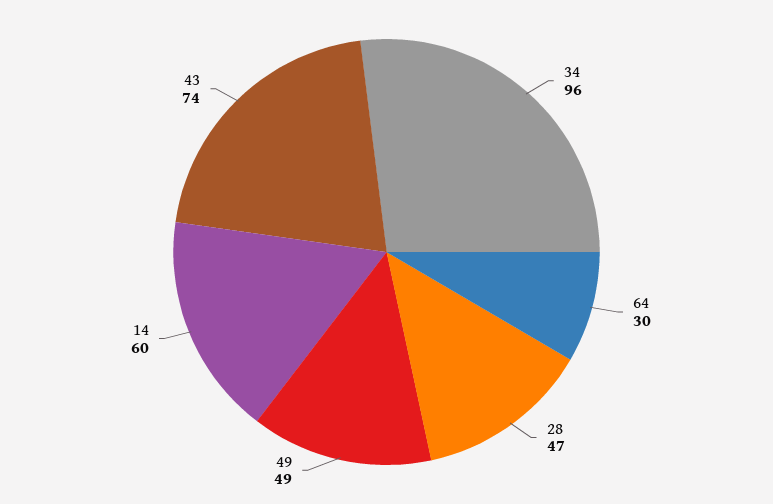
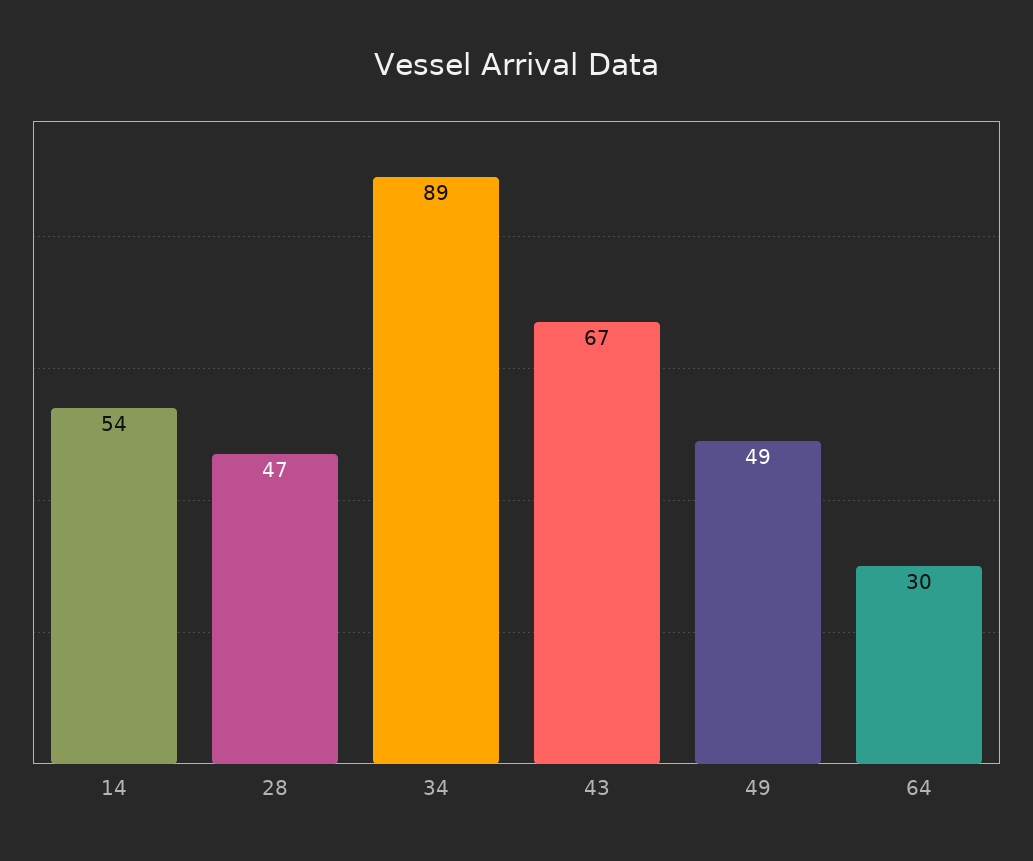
34: 96 -> 89
14: 60 -> 54
43: 74 -> 67

